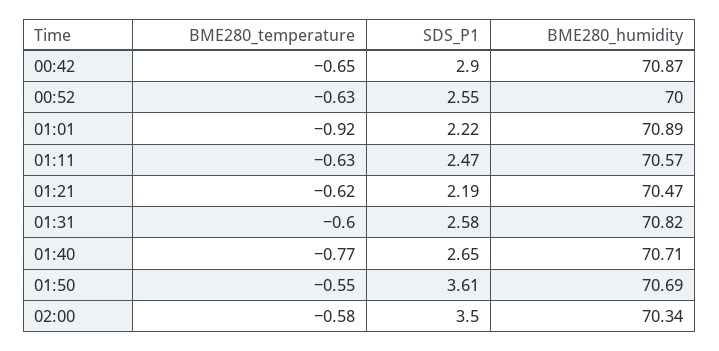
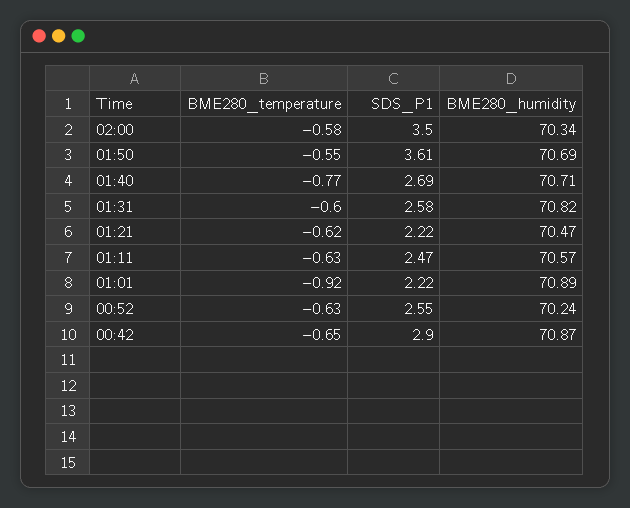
BME280_humidity, 00:52: 70 -> 70.24
SDS_P1, 01:21: 2.19 -> 2.22
SDS_P1, 01:40: 2.65 -> 2.69

